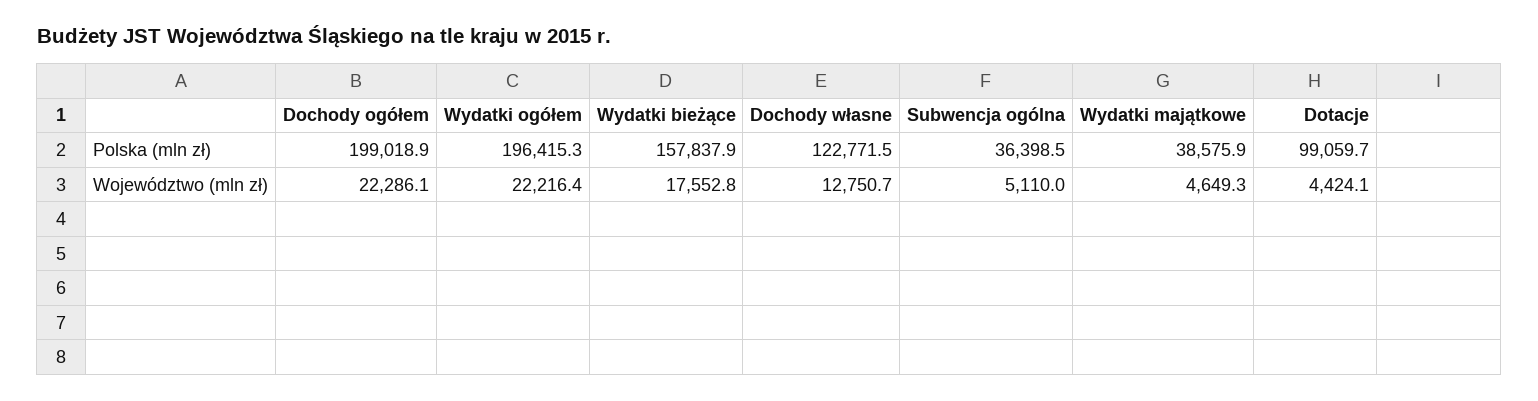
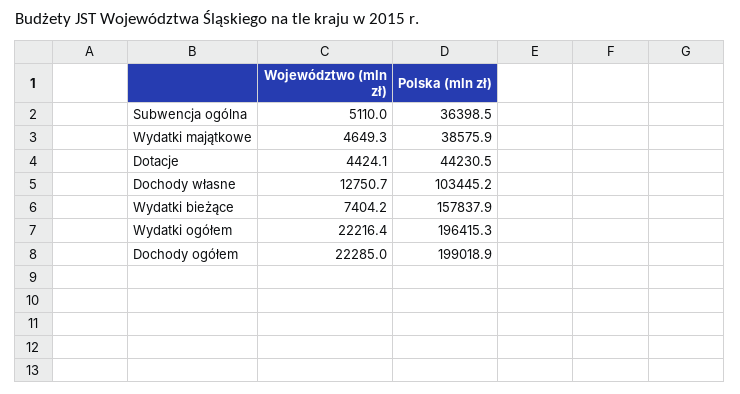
Dochody własne, Polska (mln zł): 122771.5 -> 103445.2
Dotacje, Polska (mln zł): 99059.7 -> 44230.5
Dochody ogółem, Województwo (mln zł): 22286.1 -> 22285
Wydatki bieżące, Województwo (mln zł): 17552.8 -> 7404.2

